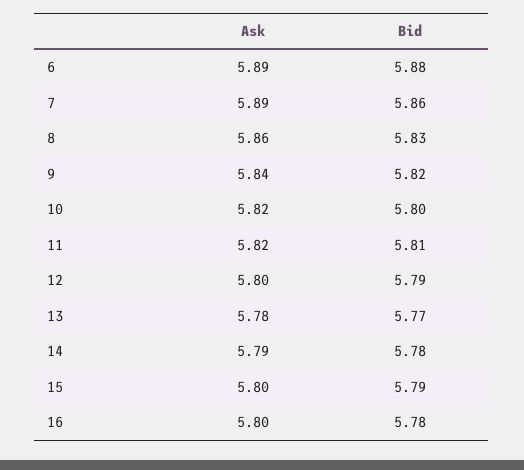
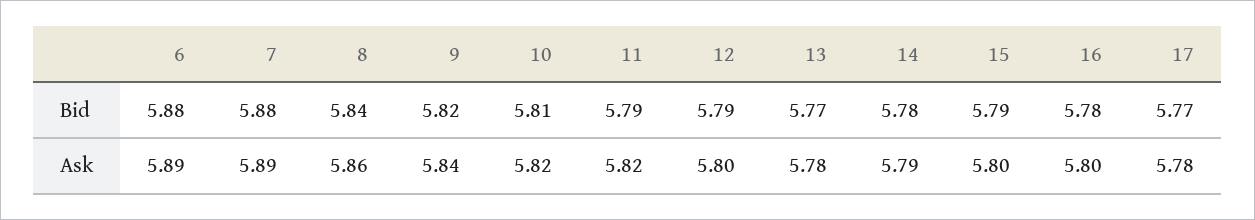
Bid, 7: 5.86 -> 5.88
Bid, 8: 5.83 -> 5.84
Bid, 10: 5.8 -> 5.81
Bid, 11: 5.81 -> 5.79
Bid, 17: none -> 5.77
Ask, 17: none -> 5.78

